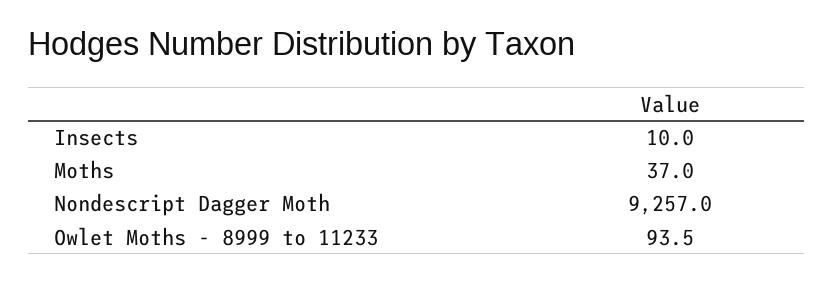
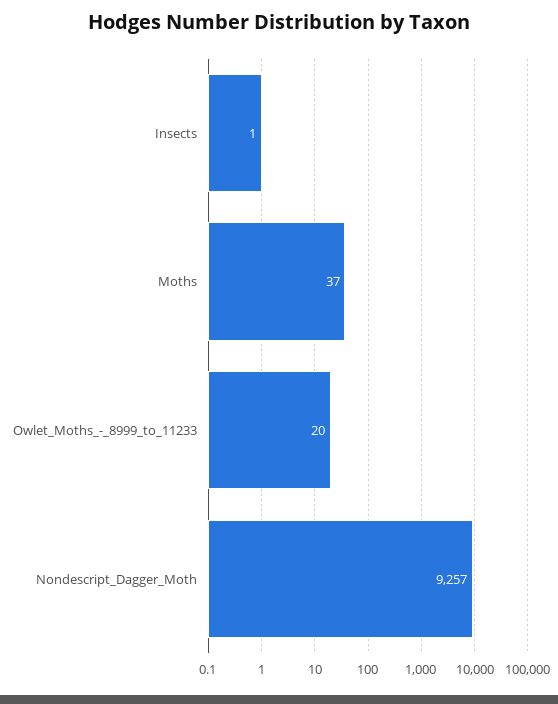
Insects: 10 -> 1
Owlet Moths - 8999 to 11233: 93.5 -> 20

